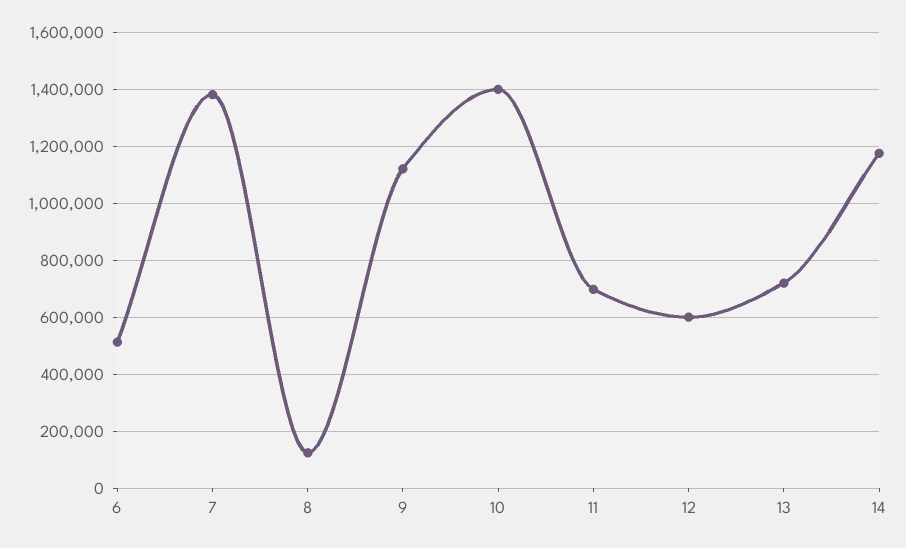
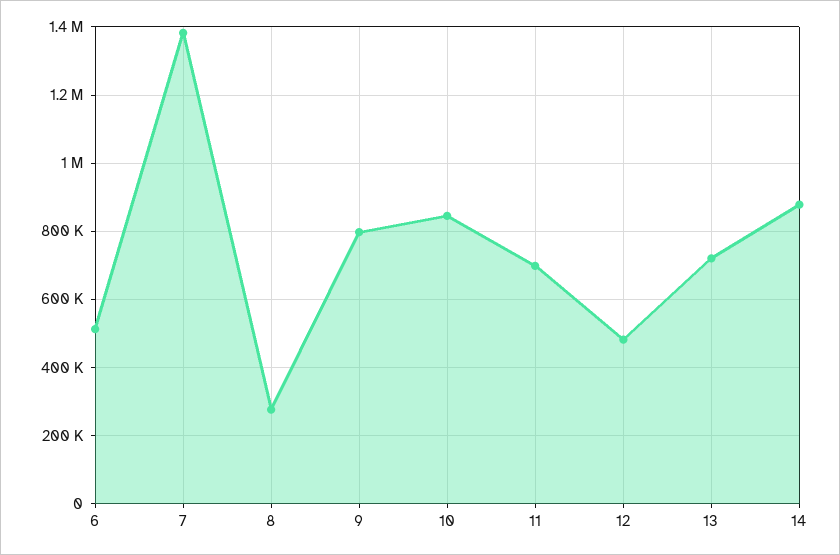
8: 125000 -> 280000
9: 1125000 -> 800000
10: 1400000 -> 840000
12: 600000 -> 480000
14: 1175000 -> 880000

